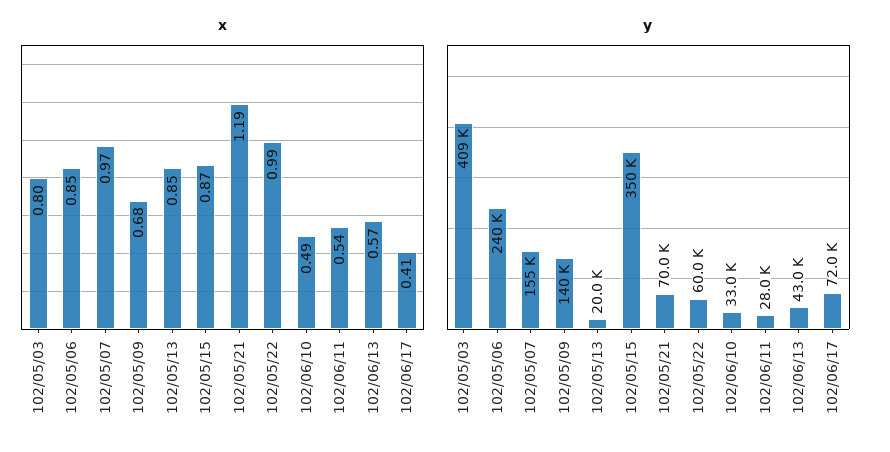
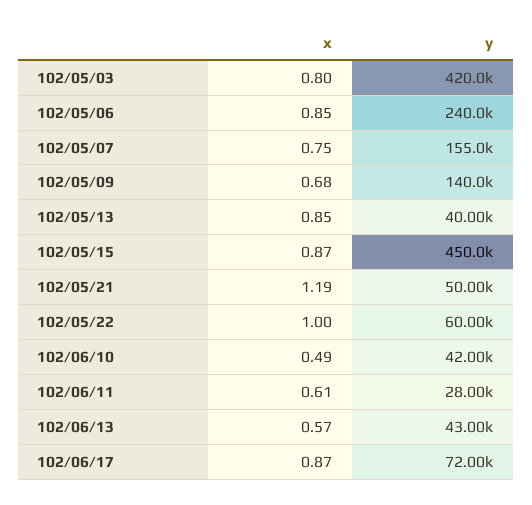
x, 102/05/07: 0.97 -> 0.75
x, 102/05/22: 0.99 -> 1
x, 102/06/11: 0.54 -> 0.61
x, 102/06/17: 0.41 -> 0.87
y, 102/05/03: 409000 -> 420000
y, 102/05/13: 20000 -> 40000
y, 102/05/15: 350000 -> 450000
y, 102/05/21: 70000 -> 50000
y, 102/06/10: 33000 -> 42000

